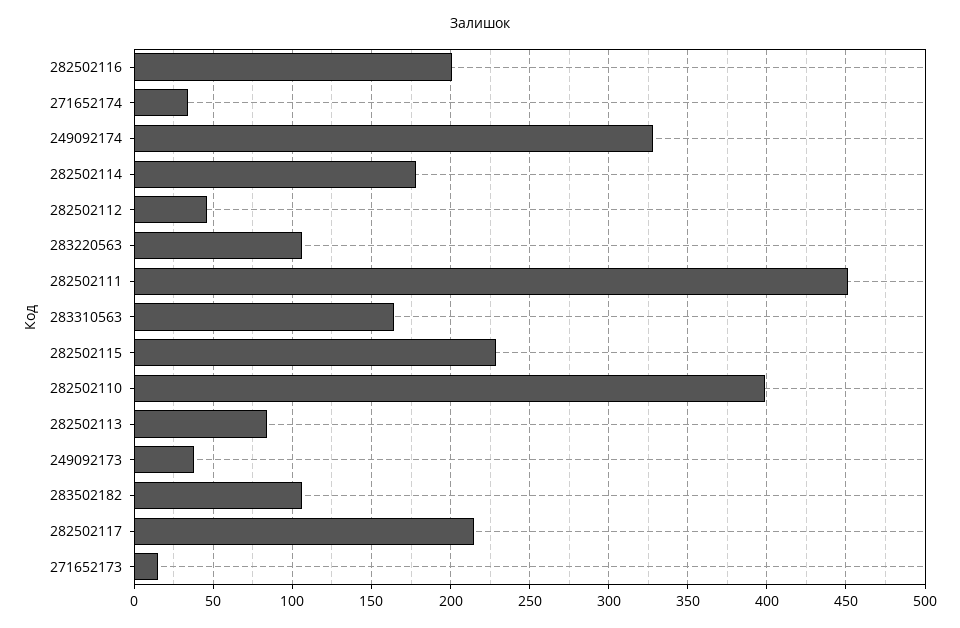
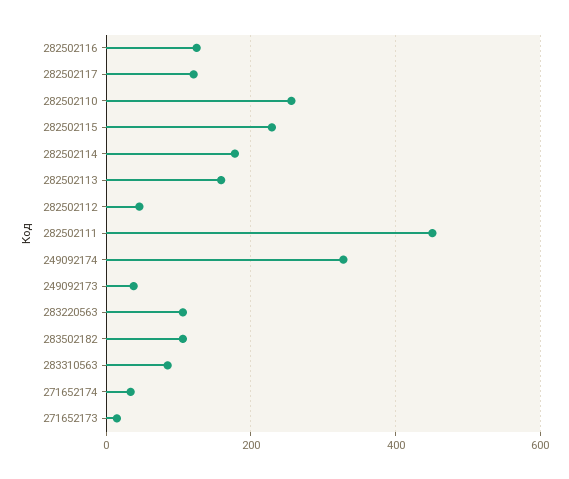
282502116: 200 -> 120
283310563: 165 -> 80
282502110: 400 -> 260
282502113: 85 -> 160
282502117: 215 -> 120

